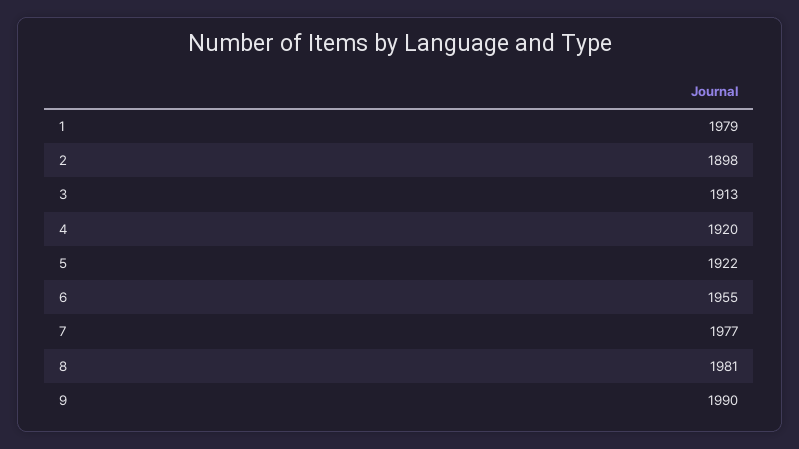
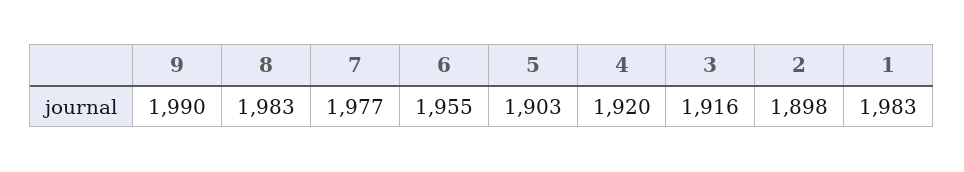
1: 1979 -> 1983
3: 1913 -> 1916
5: 1922 -> 1903
8: 1981 -> 1983

